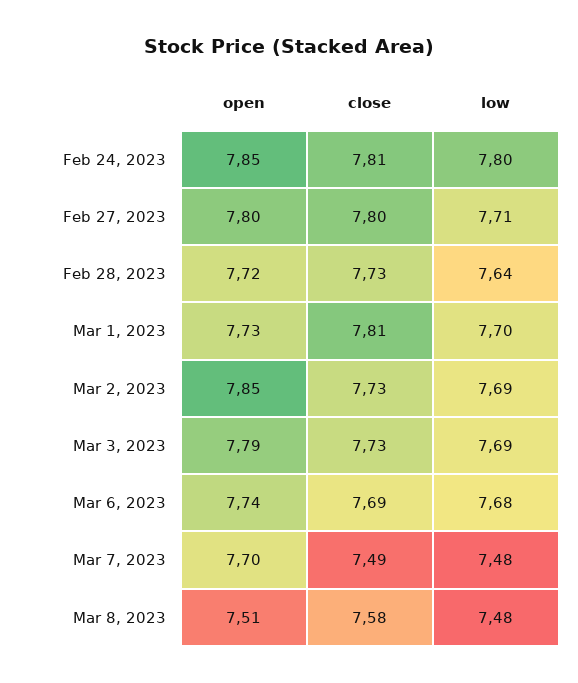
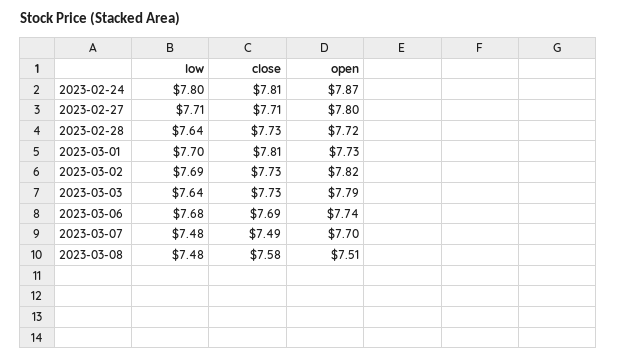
open, Feb 24, 2023: 7.85 -> 7.87
close, Feb 27, 2023: 7.8 -> 7.71
open, Mar 2, 2023: 7.85 -> 7.82
low, Mar 3, 2023: 7.69 -> 7.64

